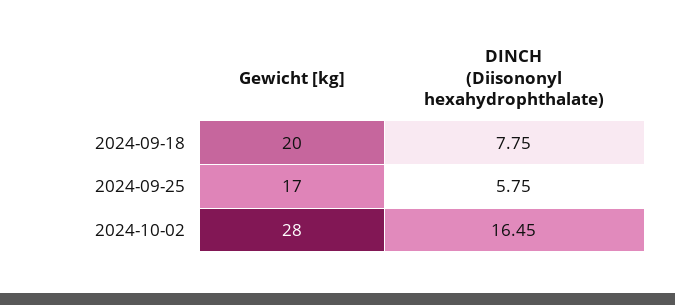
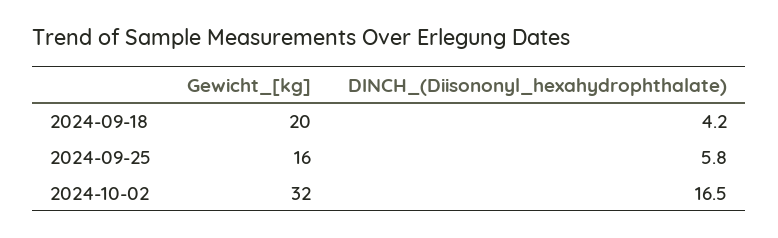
DINCH (Diisononyl hexahydrophthalate), 2024-09-18: 7.75 -> 4.2
Gewicht [kg], 2024-09-25: 17 -> 16
Gewicht [kg], 2024-10-02: 28 -> 32

